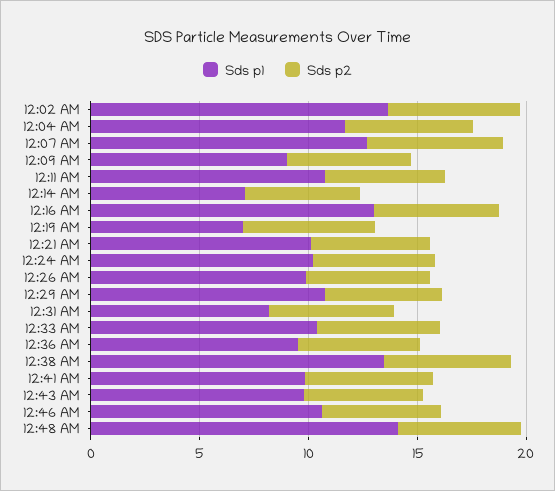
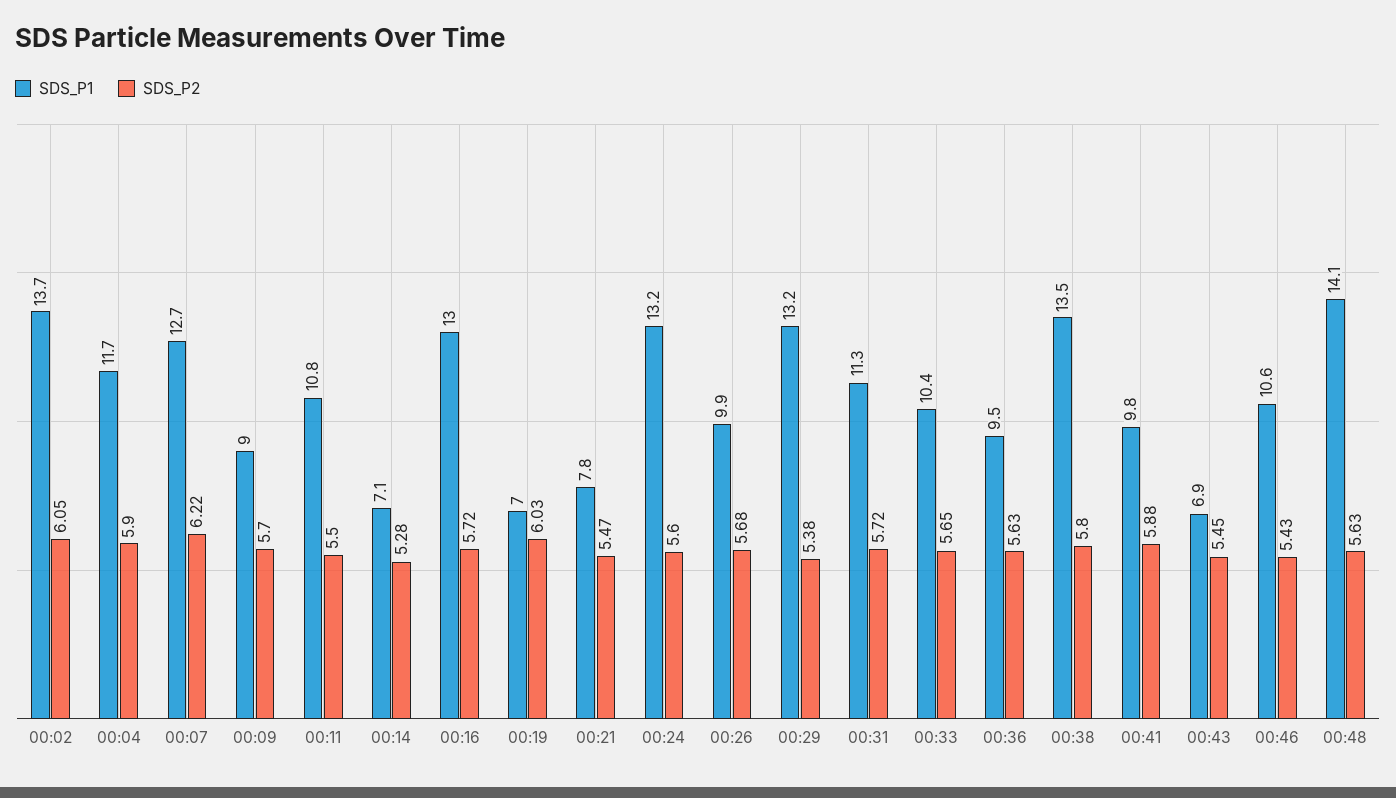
Sds p1, 12:21 AM: 10 -> 7.8
Sds p1, 12:24 AM: 10 -> 13.2
Sds p1, 12:29 AM: 11 -> 13.2
Sds p1, 12:31 AM: 8 -> 11.3
Sds p1, 12:43 AM: 10 -> 6.9

